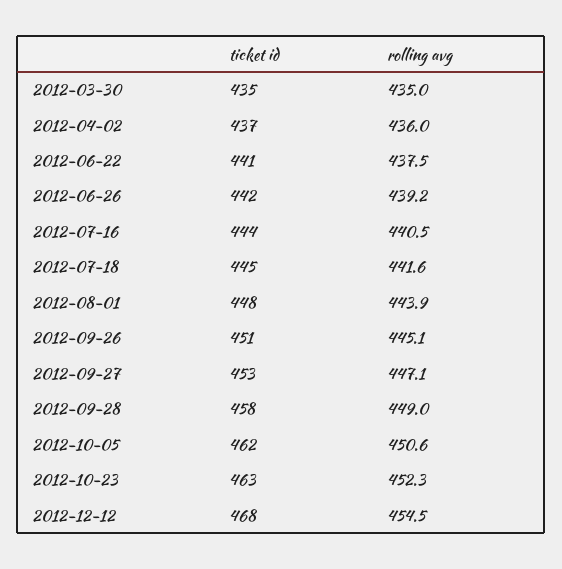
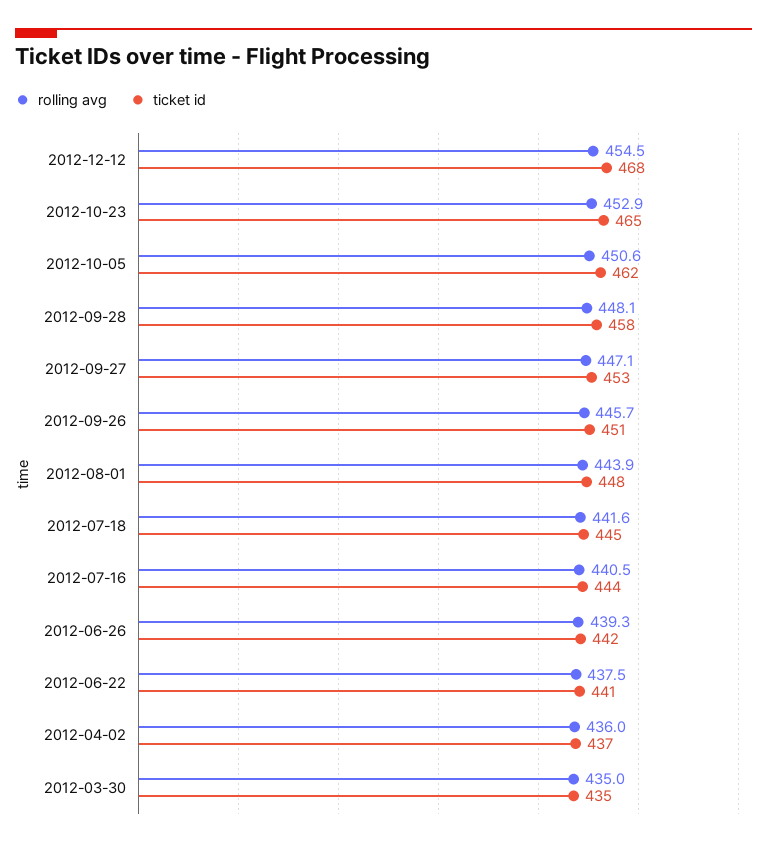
rolling avg, 2012-06-26: 439.2 -> 439.3
rolling avg, 2012-09-26: 445.1 -> 445.7
rolling avg, 2012-09-28: 449 -> 448.1
ticket id, 2012-10-23: 463 -> 465
rolling avg, 2012-10-23: 452.3 -> 452.9

